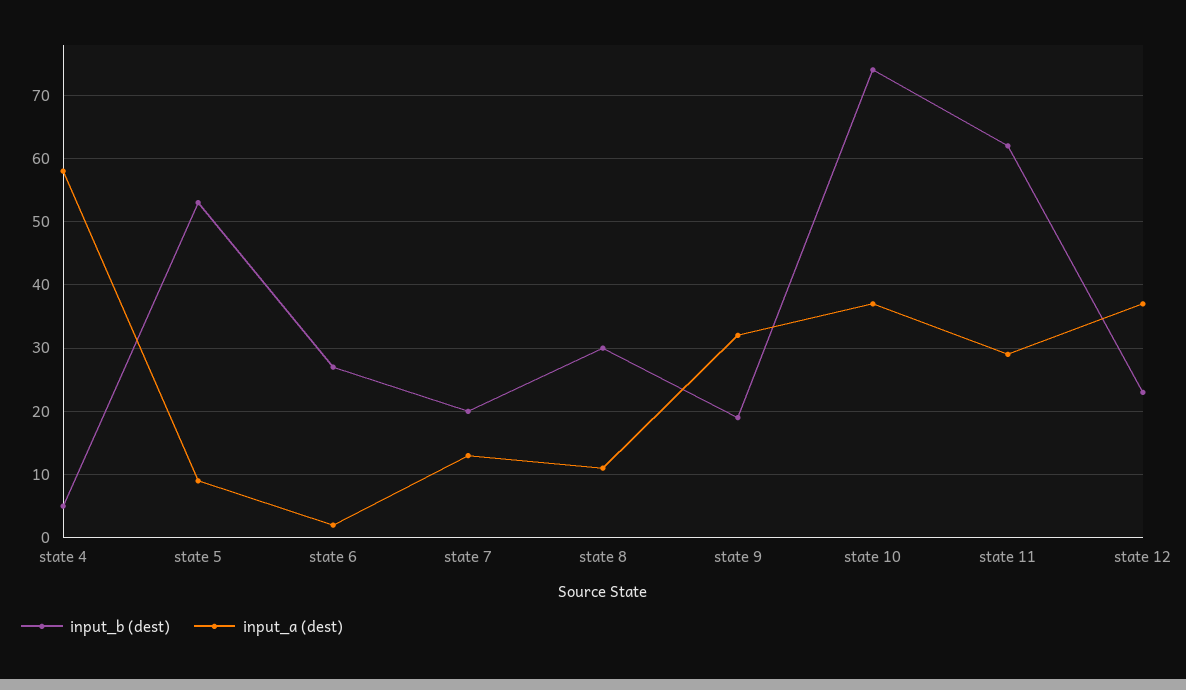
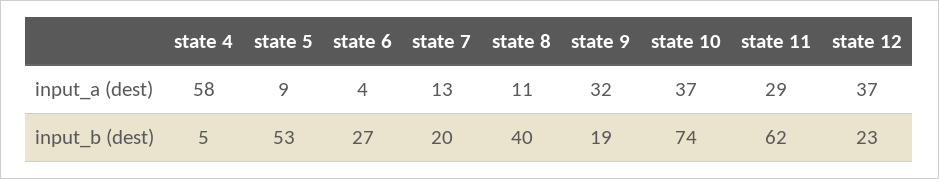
input_a (dest), state 6: 2 -> 4
input_b (dest), state 8: 30 -> 40

